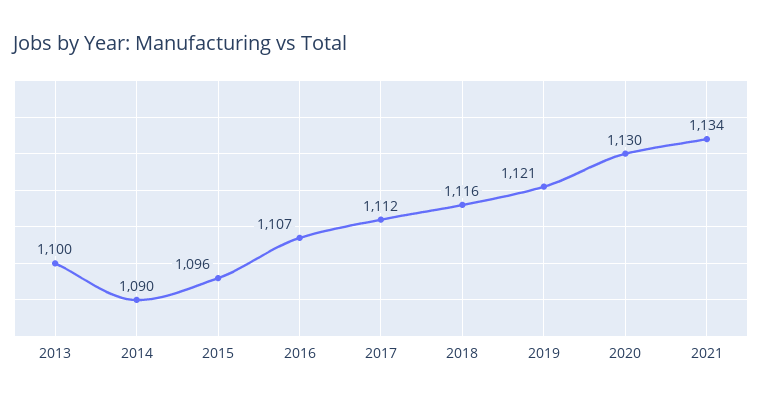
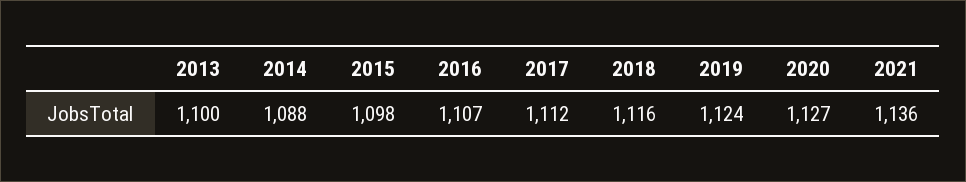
2014: 1090 -> 1088
2015: 1096 -> 1098
2019: 1121 -> 1124
2020: 1130 -> 1127
2021: 1134 -> 1136

